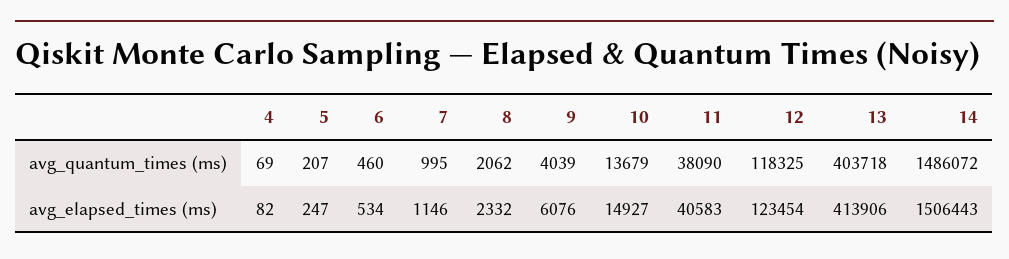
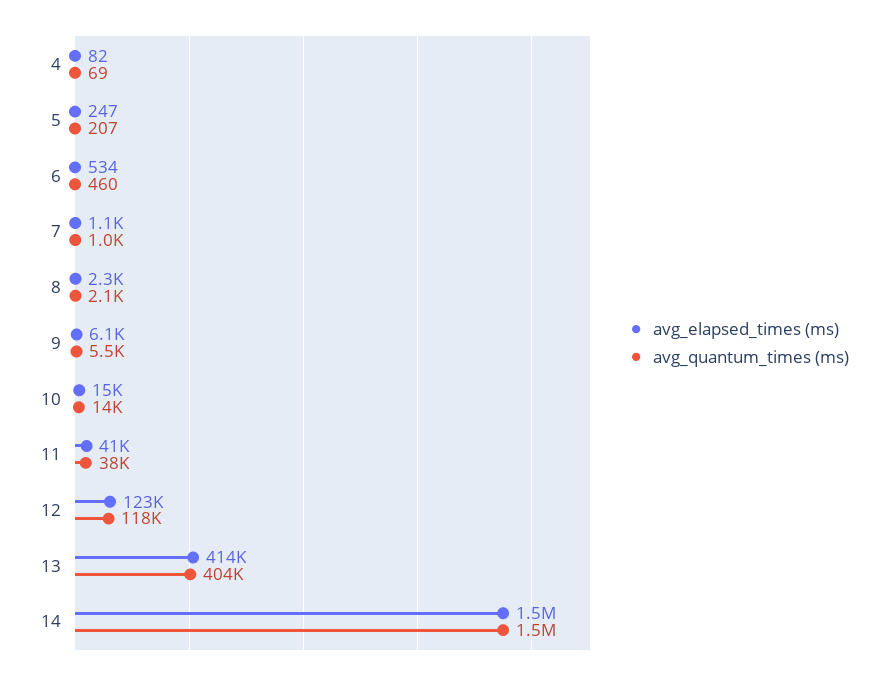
avg_quantum_times (ms), 9: 4039 -> 5500

